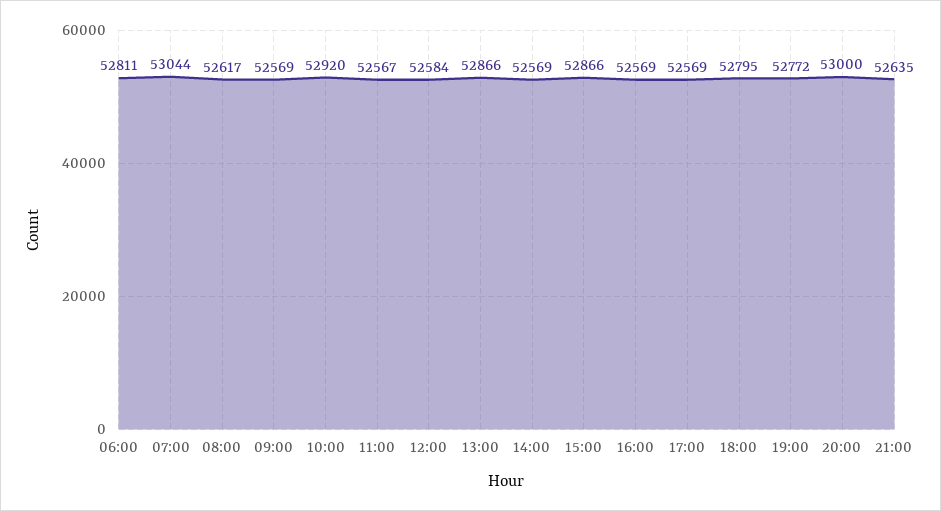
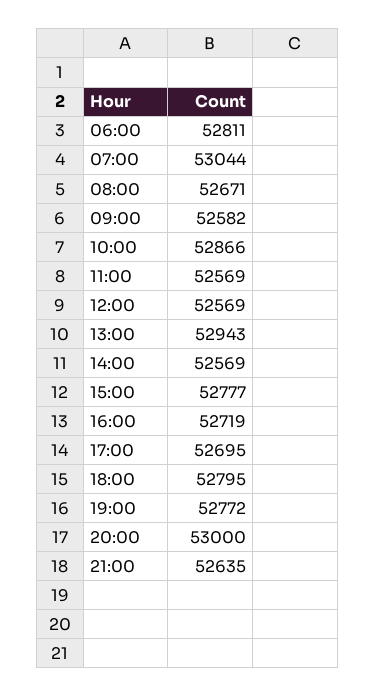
08:00: 52617 -> 52671
09:00: 52569 -> 52582
10:00: 52920 -> 52866
11:00: 52567 -> 52569
12:00: 52584 -> 52569
13:00: 52866 -> 52943
15:00: 52866 -> 52777
16:00: 52569 -> 52719
17:00: 52569 -> 52695

